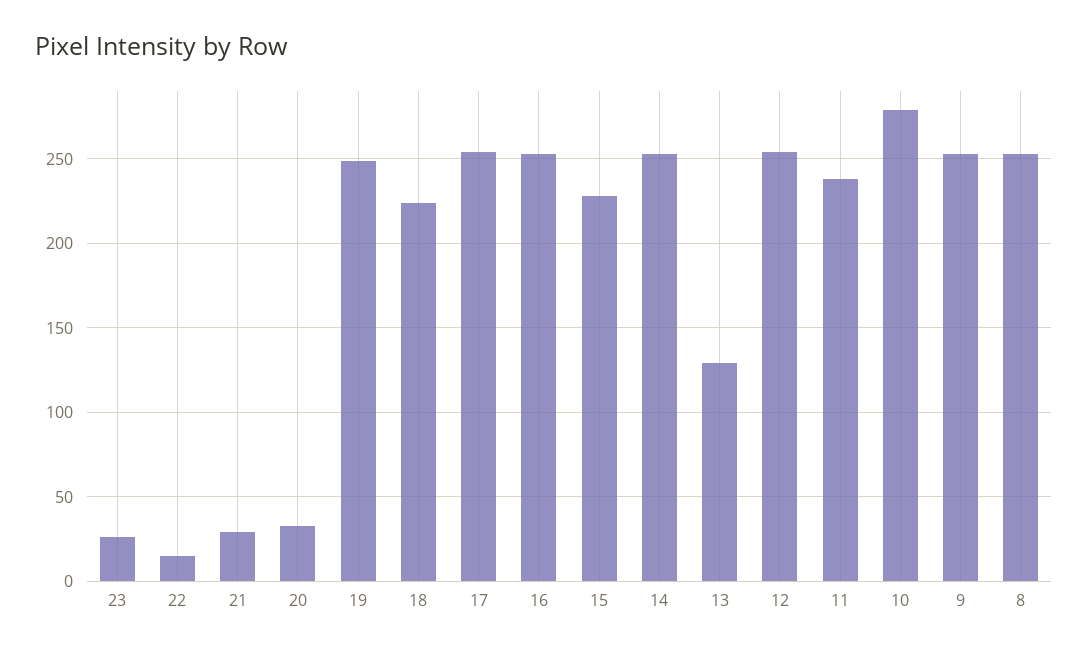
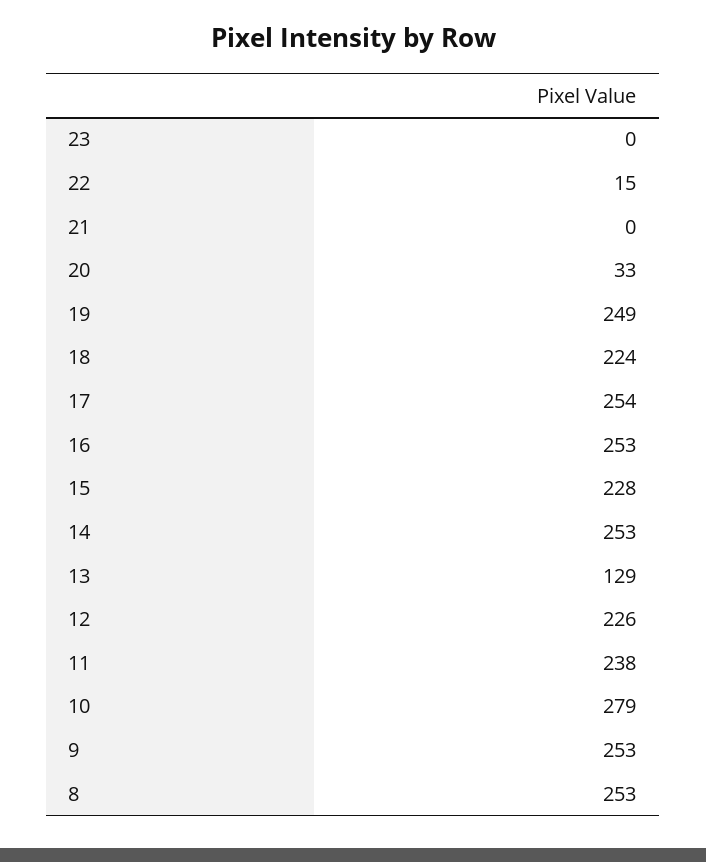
23: 25 -> 0
21: 30 -> 0
12: 255 -> 226

